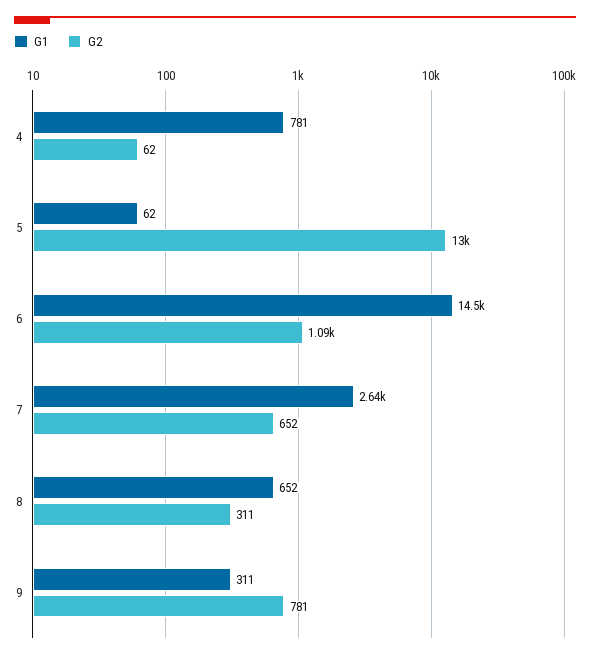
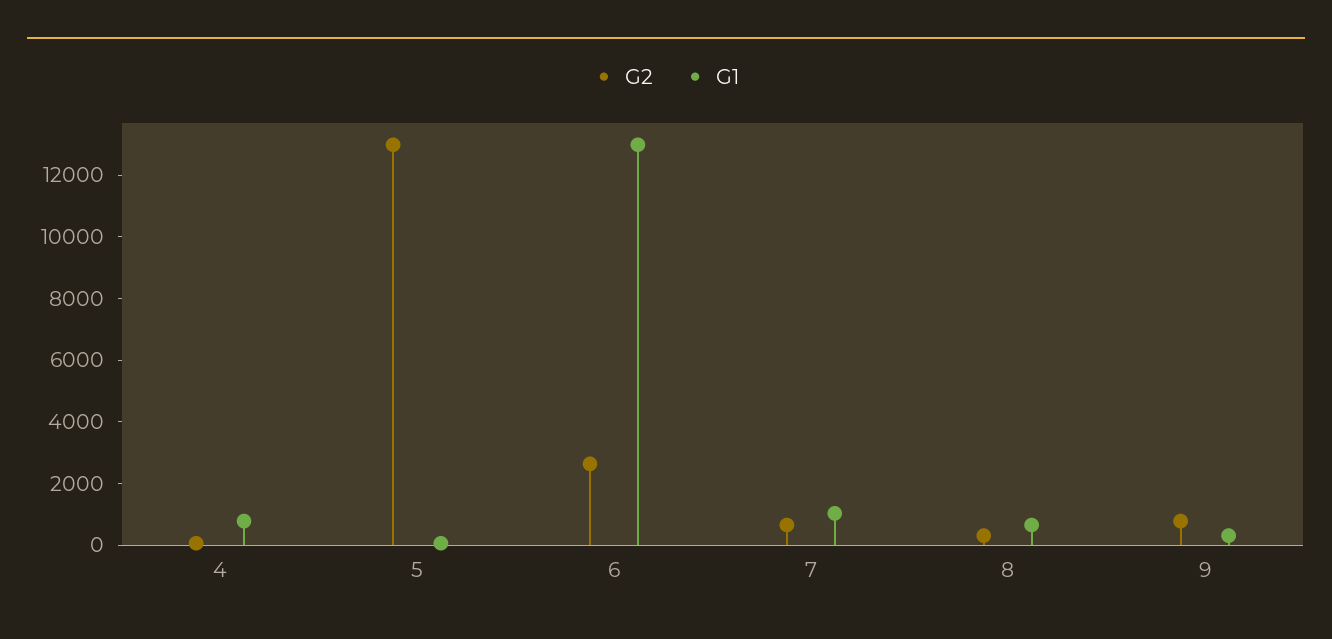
G1, 6: 14500 -> 13000
G2, 6: 1090 -> 2500
G1, 7: 2640 -> 1000

